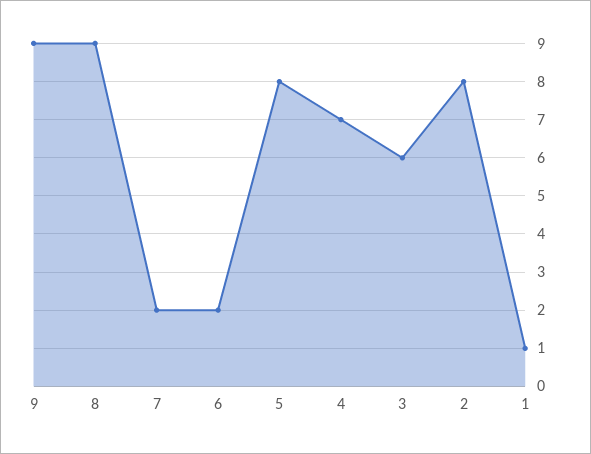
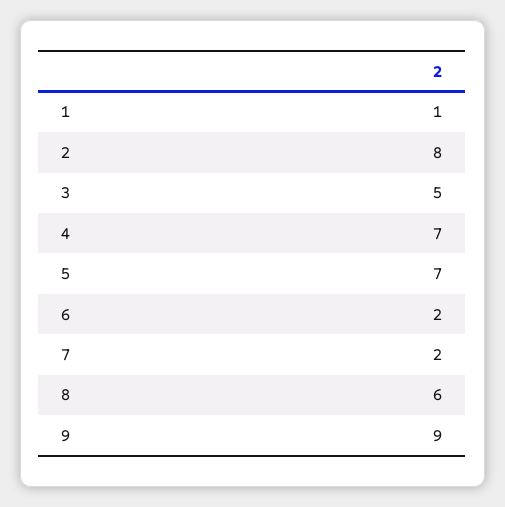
8: 9 -> 6
5: 8 -> 7
3: 6 -> 5

